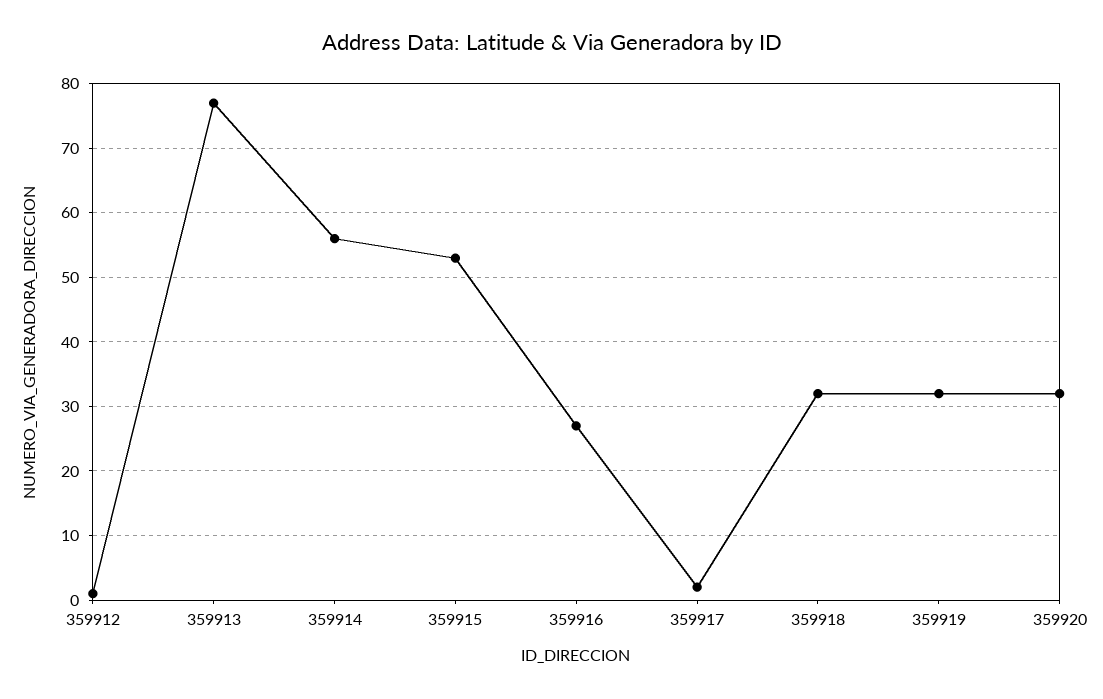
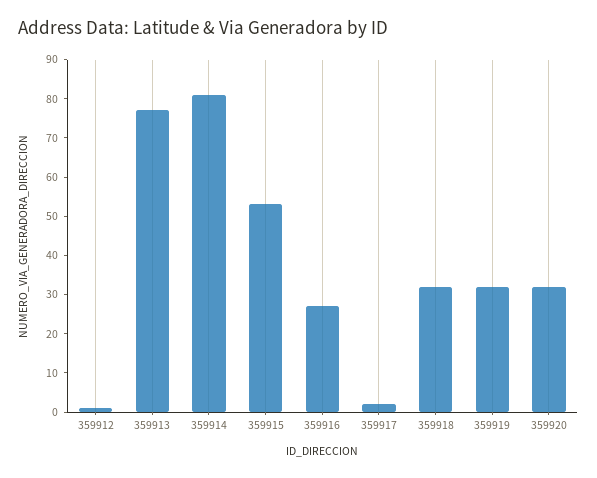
359914: 56 -> 80

